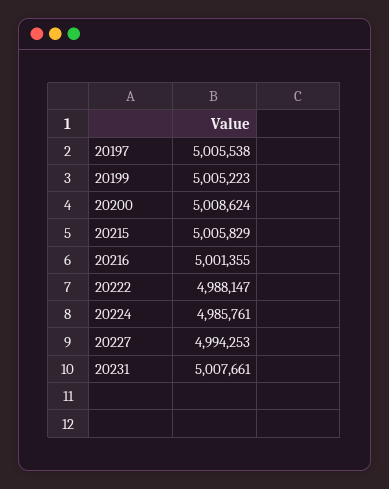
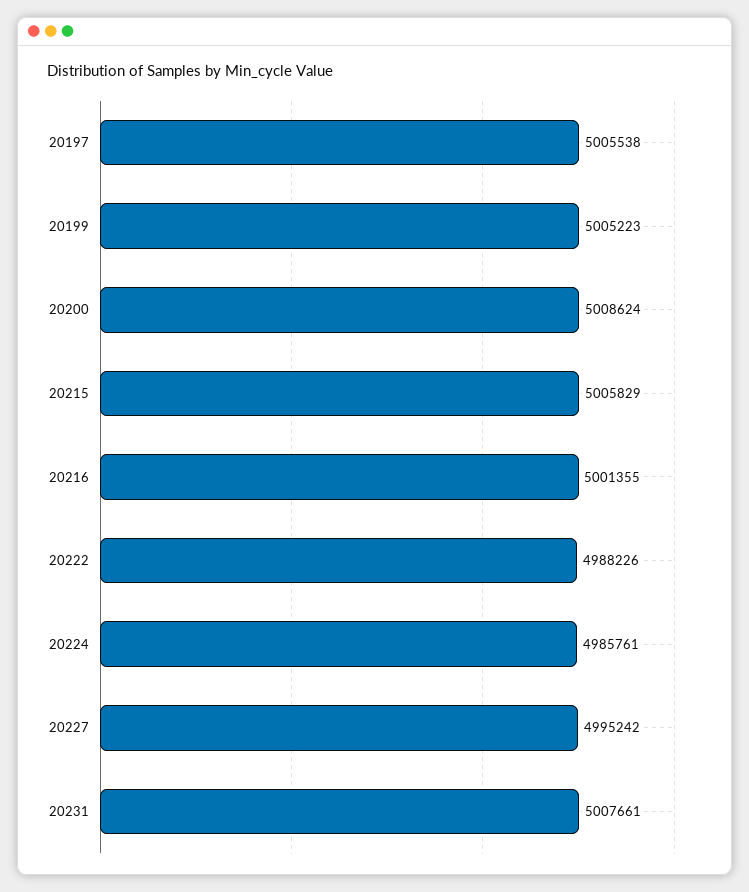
20222: 4988147 -> 4988226
20227: 4994253 -> 4995242

